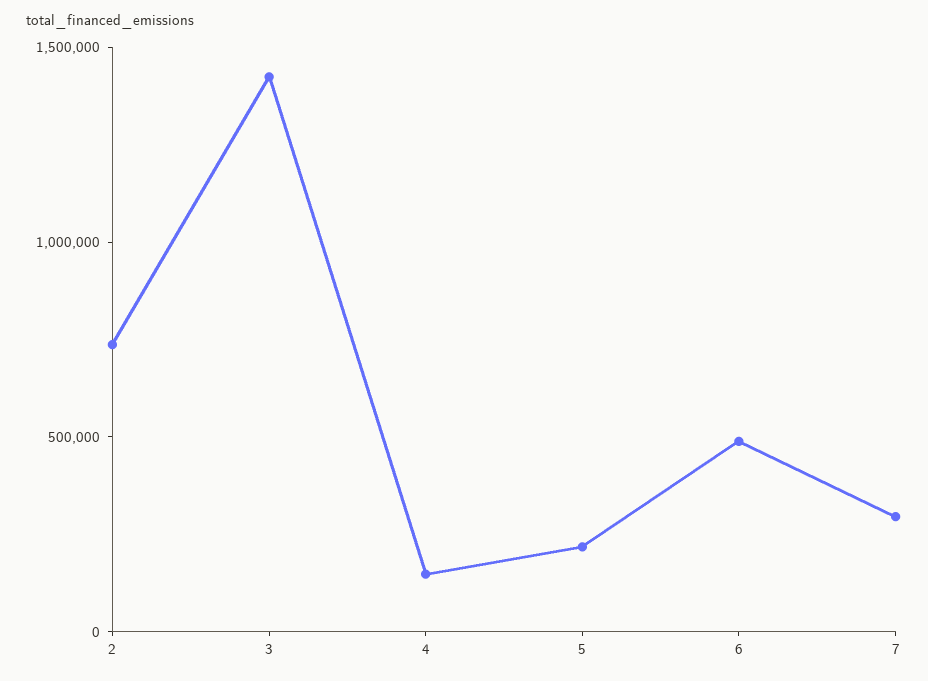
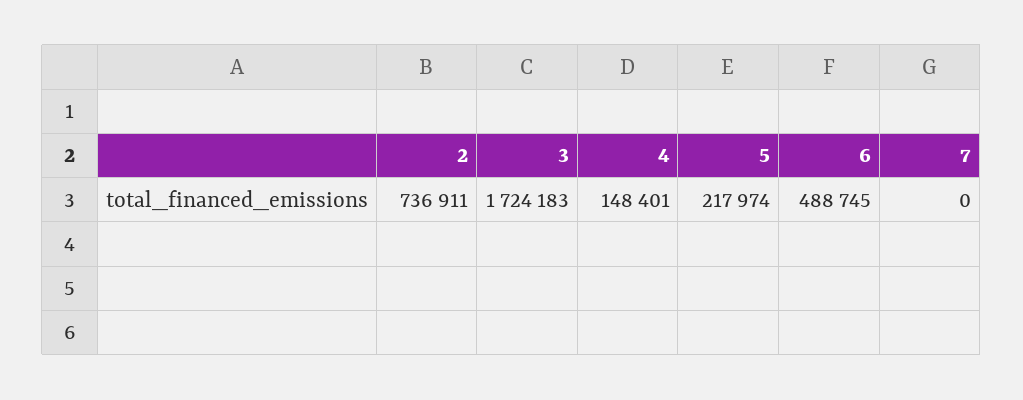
3: 1400000 -> 1724183
7: 300000 -> 0

